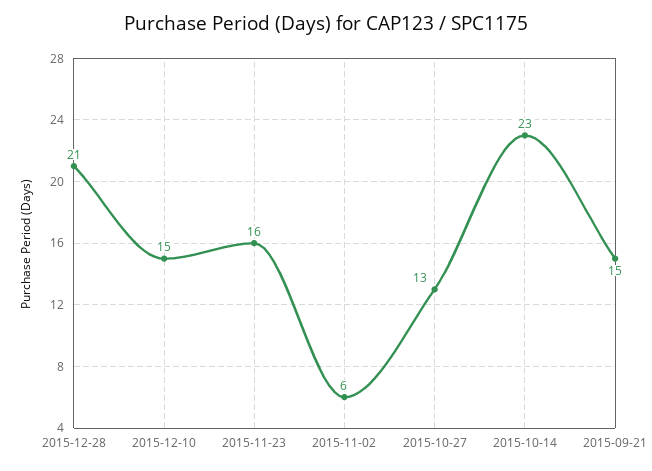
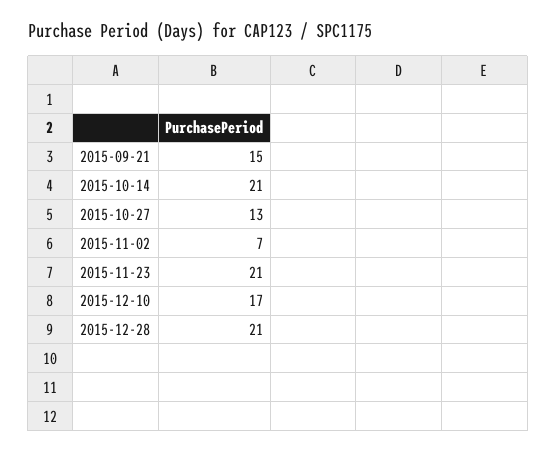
2015-12-10: 15 -> 17
2015-11-23: 16 -> 21
2015-11-02: 6 -> 7
2015-10-14: 23 -> 21

